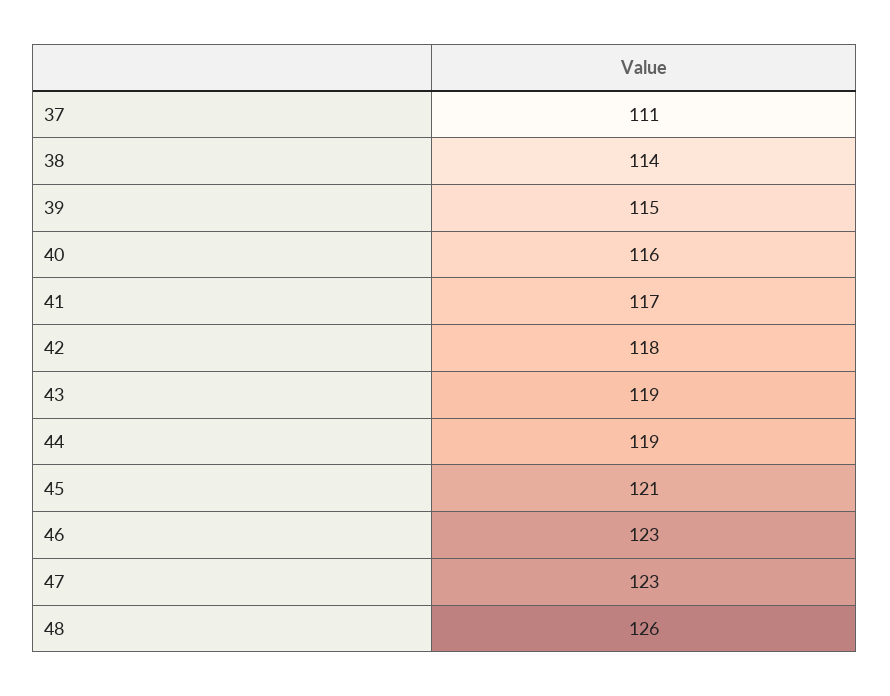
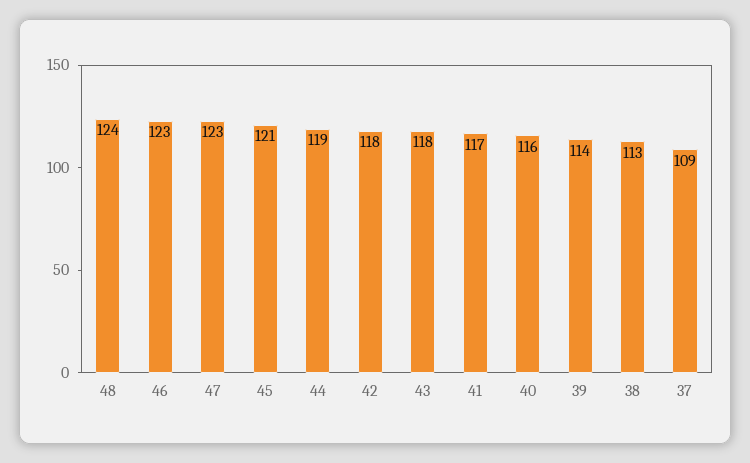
37: 111 -> 109
38: 114 -> 113
39: 115 -> 114
43: 119 -> 118
48: 126 -> 124

